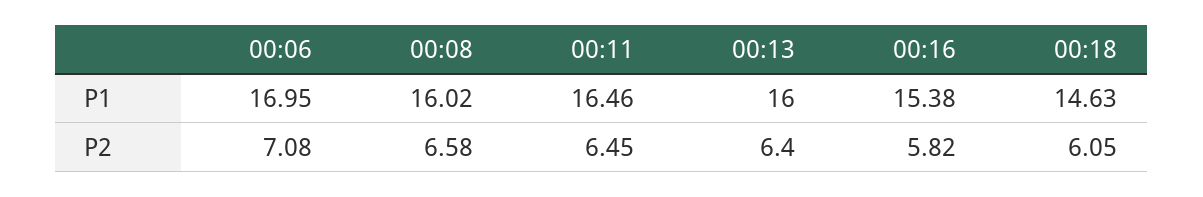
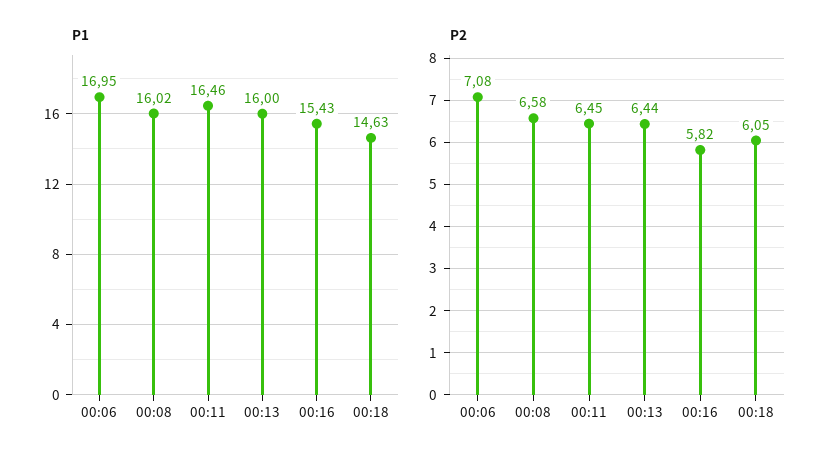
P1, 00:16: 15.38 -> 15.43
P2, 00:13: 6.4 -> 6.44

